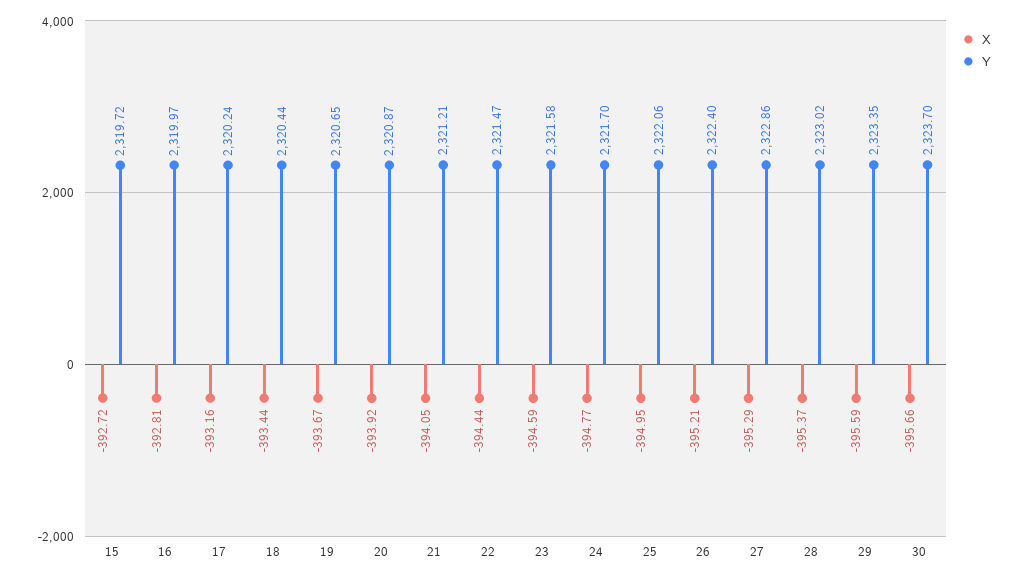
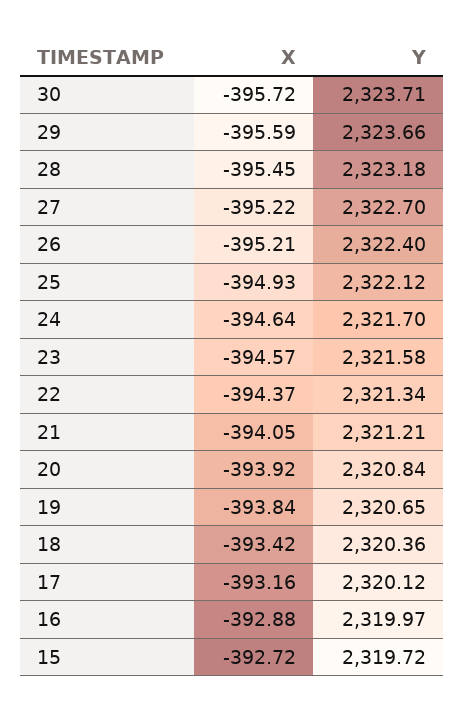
X, 16: -392.81 -> -392.88
Y, 17: 2320.24 -> 2320.12
X, 18: -393.44 -> -393.42
Y, 18: 2320.44 -> 2320.36
X, 19: -393.67 -> -393.84
Y, 20: 2320.87 -> 2320.84
X, 22: -394.44 -> -394.37
Y, 22: 2321.47 -> 2321.34
X, 23: -394.59 -> -394.57
X, 24: -394.77 -> -394.64
X, 25: -394.95 -> -394.93
Y, 25: 2322.06 -> 2322.12
X, 27: -395.29 -> -395.22
Y, 27: 2322.86 -> 2322.7
X, 28: -395.37 -> -395.45
Y, 28: 2323.02 -> 2323.18
Y, 29: 2323.35 -> 2323.66
X, 30: -395.66 -> -395.72
Y, 30: 2323.7 -> 2323.71

